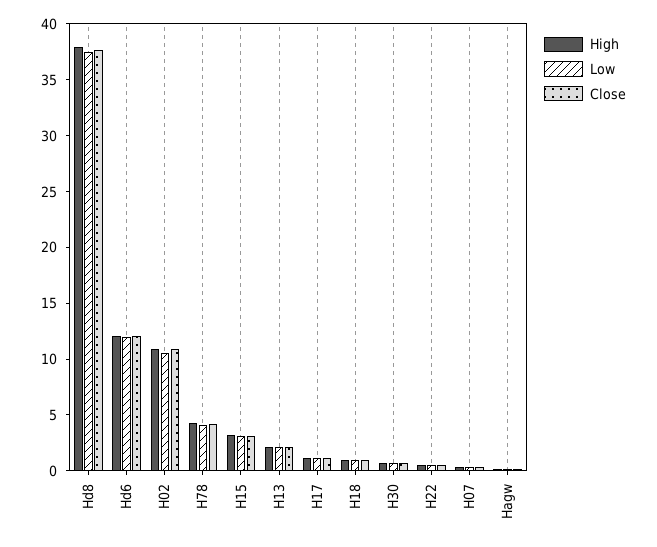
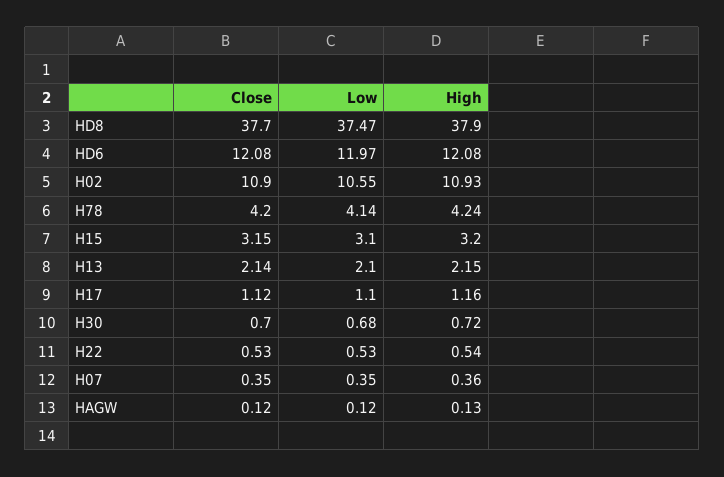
High, H18: 1 -> none
Low, H18: 1 -> none
Close, H18: 1 -> none

